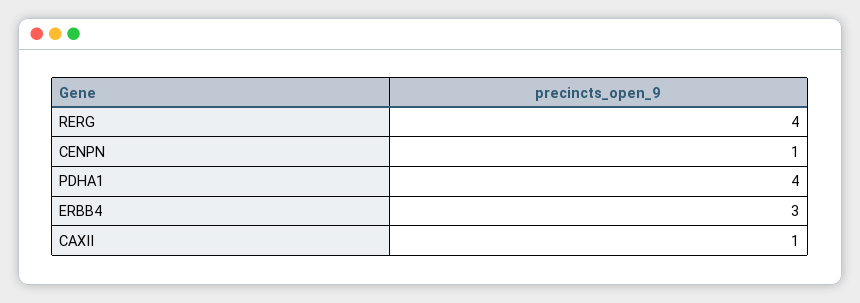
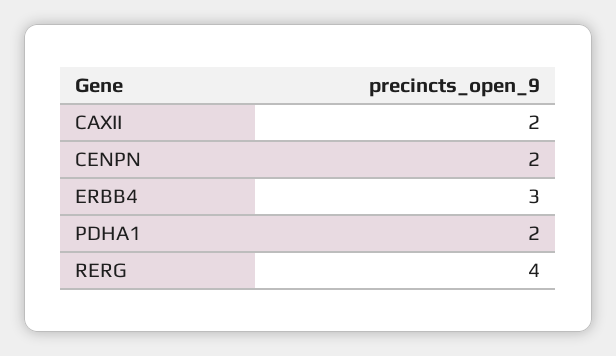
CENPN: 1 -> 2
PDHA1: 4 -> 2
CAXII: 1 -> 2

